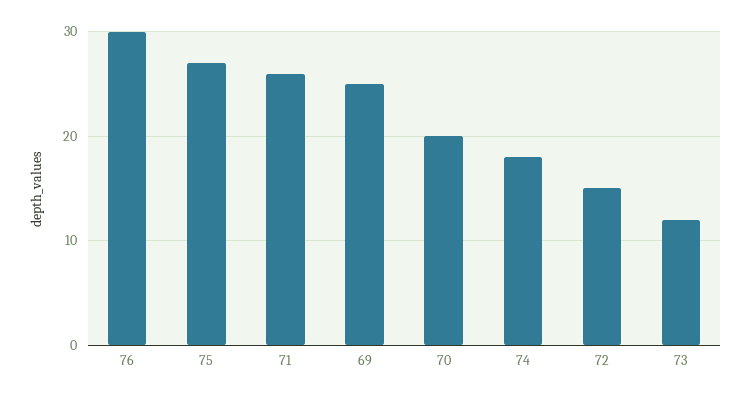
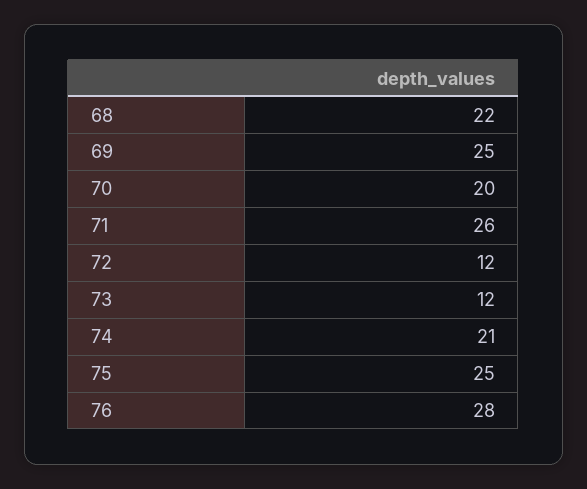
76: 30 -> 28
75: 27 -> 25
74: 18 -> 21
72: 15 -> 12
68: none -> 22

